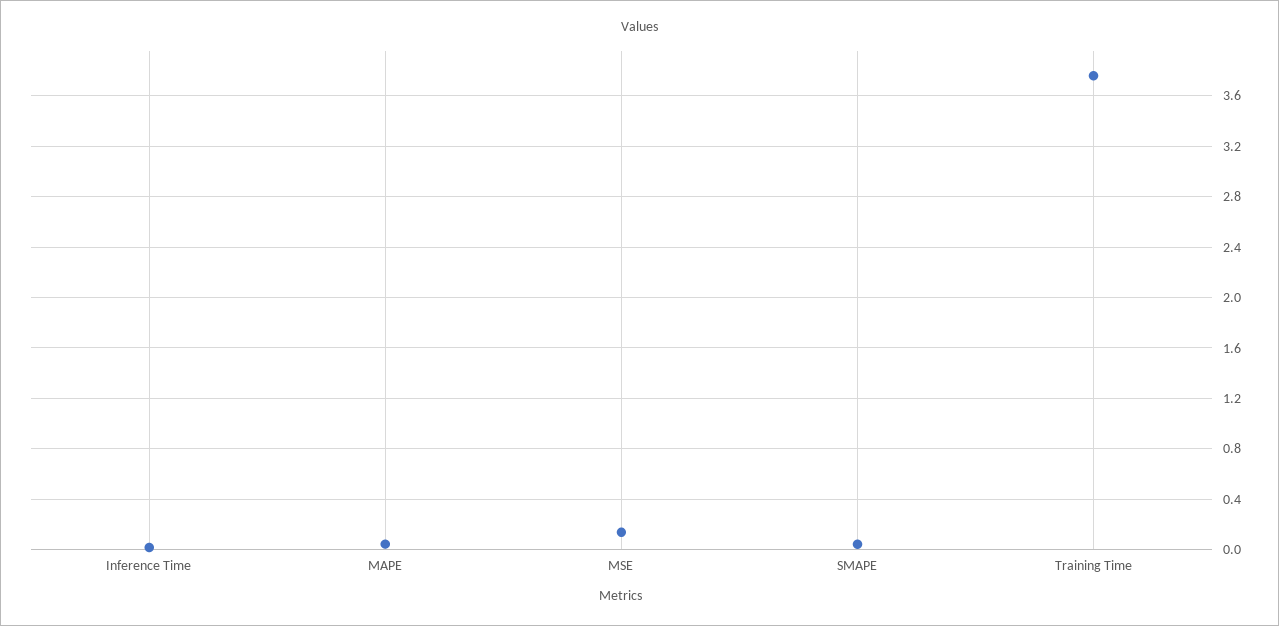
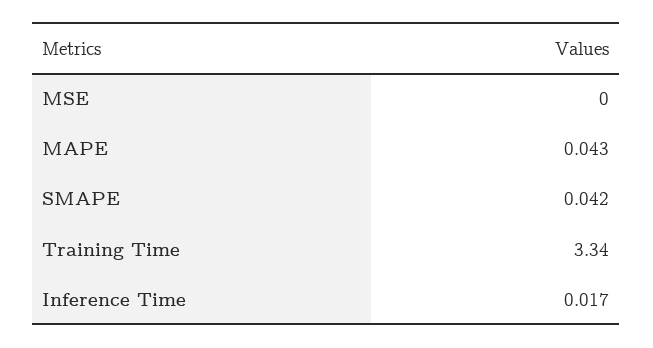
MSE: 0.15 -> 0
Training Time: 3.75 -> 3.34

